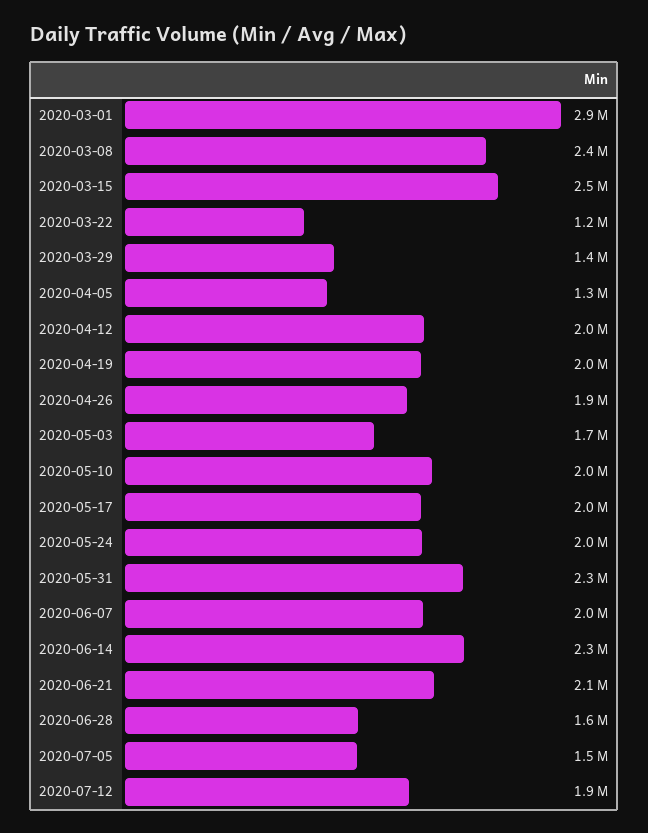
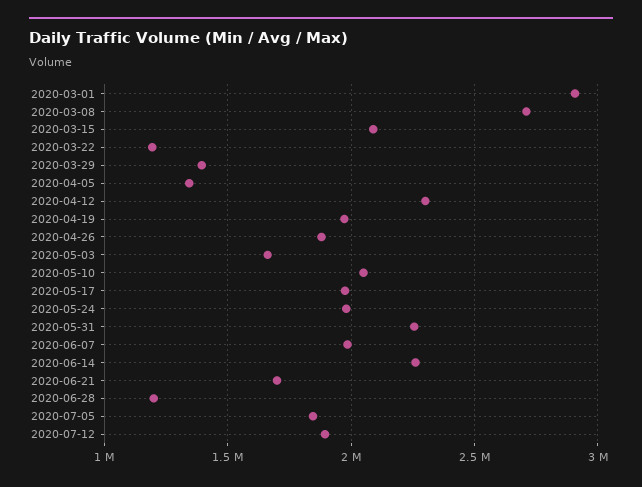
2020-03-08: 2400000 -> 2700000
2020-03-15: 2500000 -> 2100000
2020-04-12: 2000000 -> 2300000
2020-06-21: 2100000 -> 1700000
2020-06-28: 1600000 -> 1200000
2020-07-05: 1500000 -> 1850000

